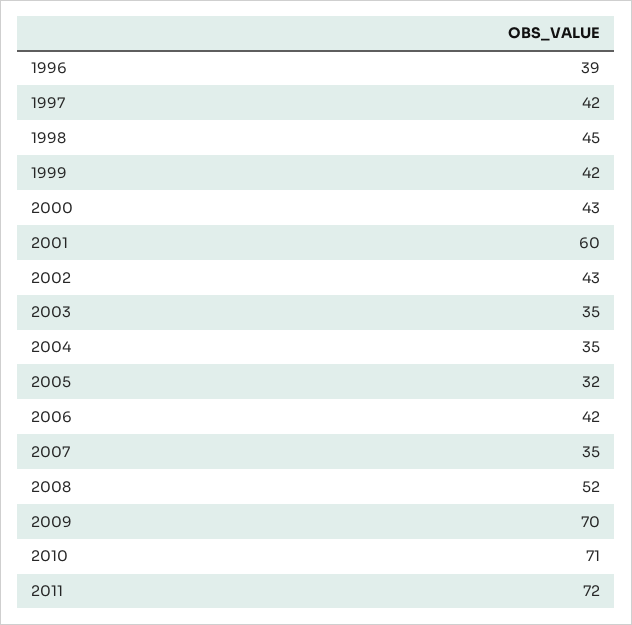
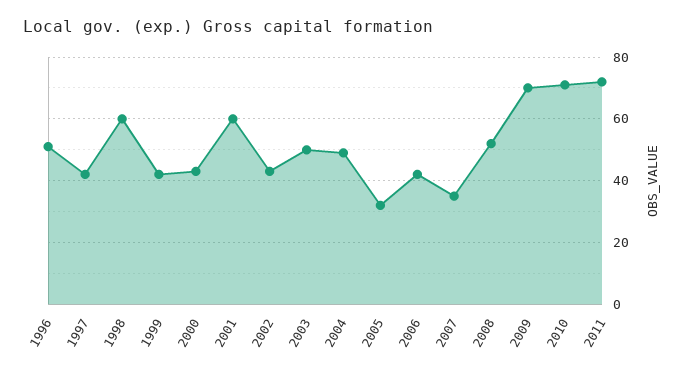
1996: 39 -> 50
1998: 45 -> 60
2003: 35 -> 50
2004: 35 -> 50

